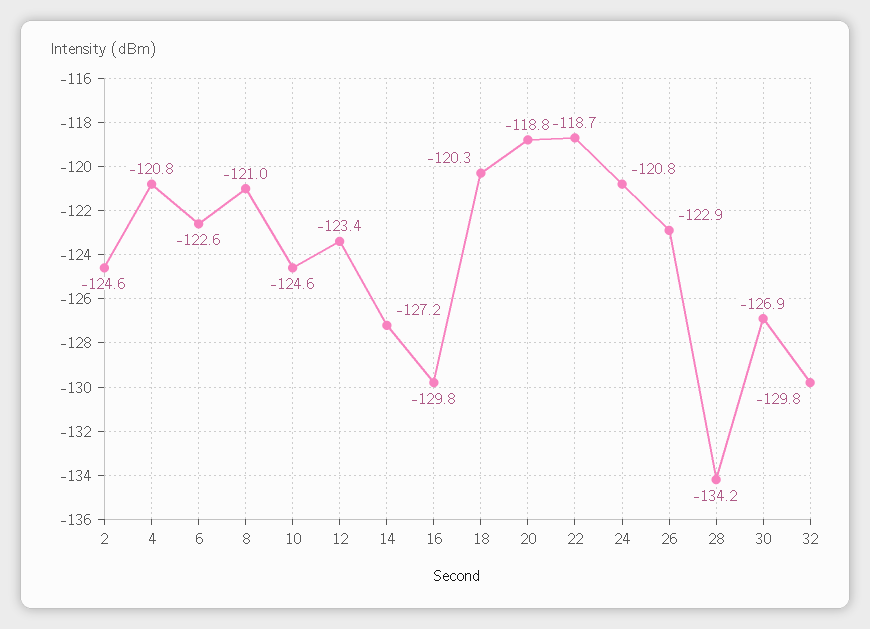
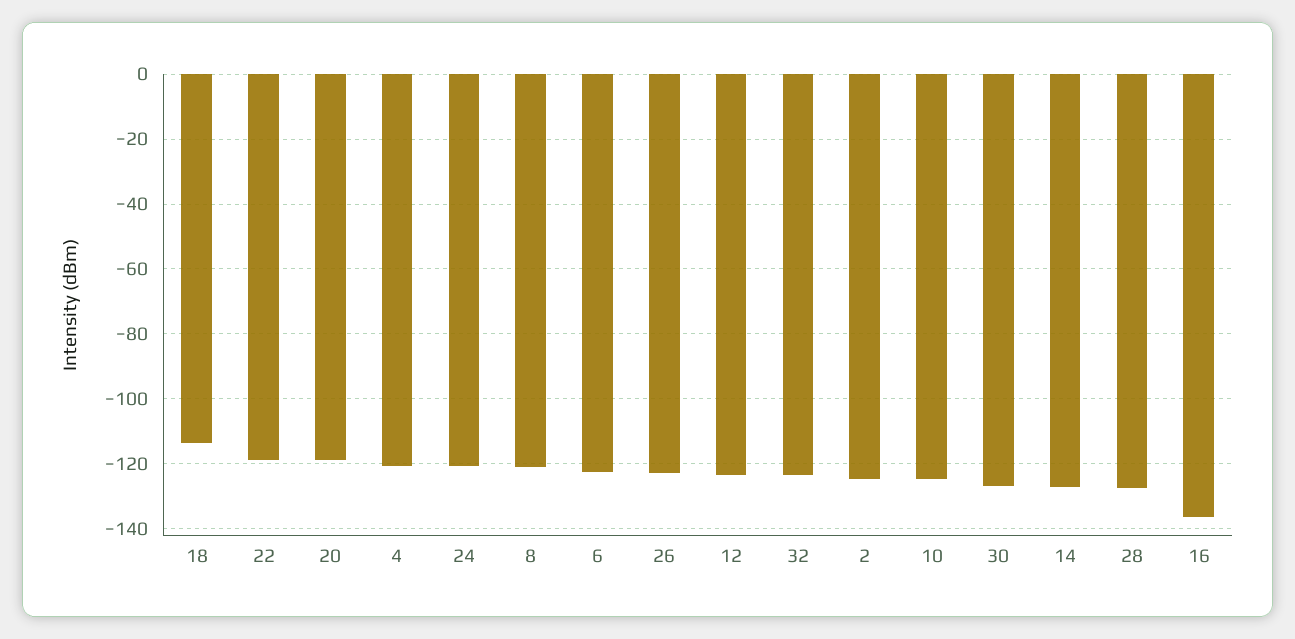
16: -129.8 -> -136
18: -120.3 -> -114
28: -134.2 -> -128
32: -129.8 -> -124

